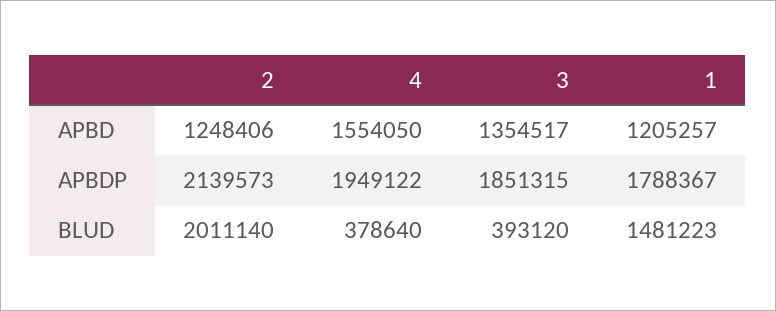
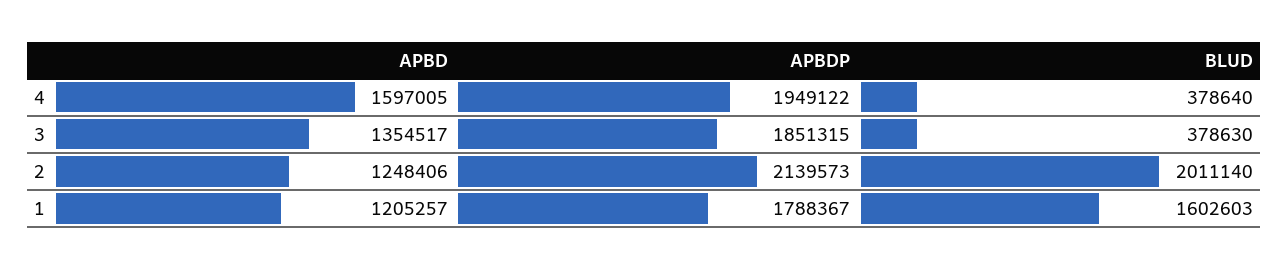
4, APBD: 1554050 -> 1597005
3, BLUD: 393120 -> 378630
1, BLUD: 1481223 -> 1602603

